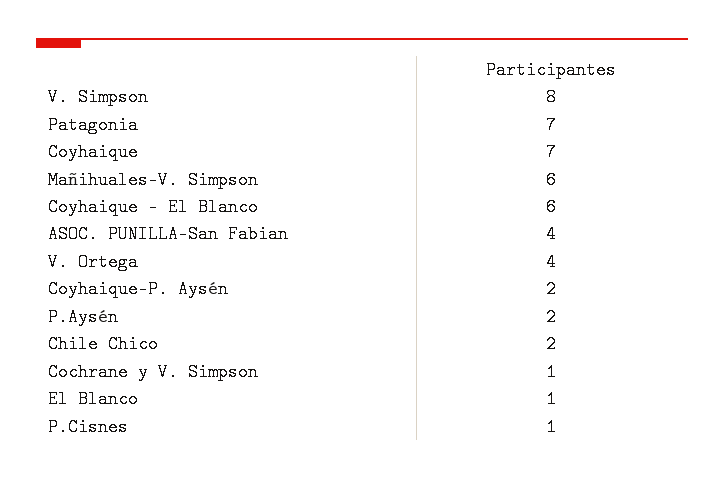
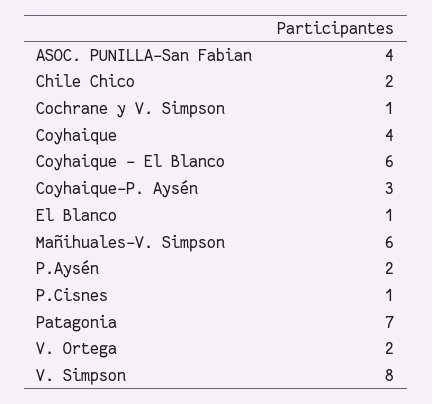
Coyhaique: 7 -> 4
V. Ortega: 4 -> 2
Coyhaique-P. Aysén: 2 -> 3

